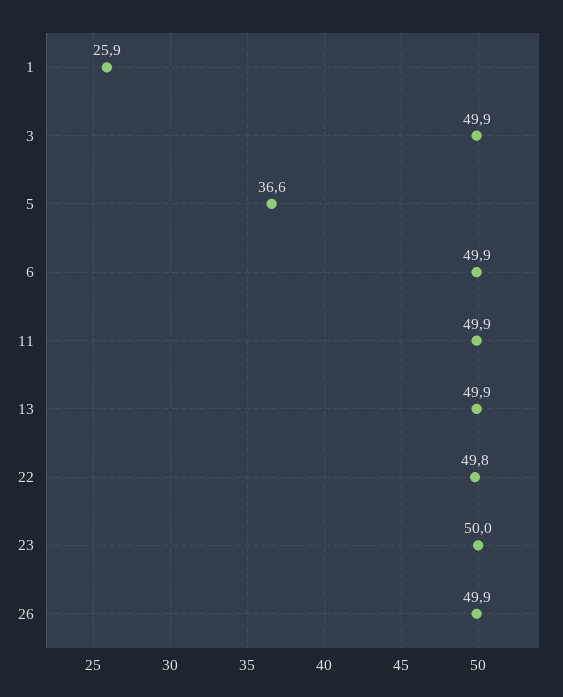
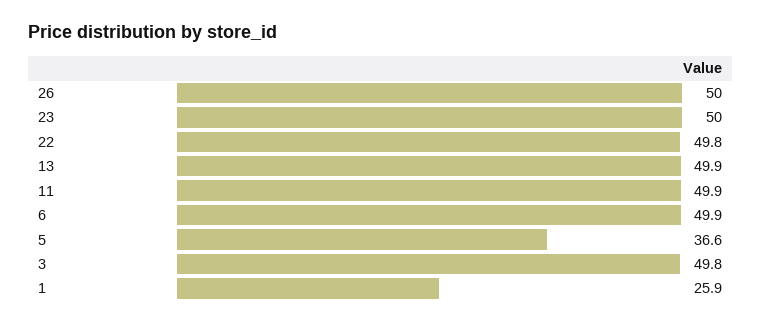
3: 49.9 -> 49.8
26: 49.9 -> 50

